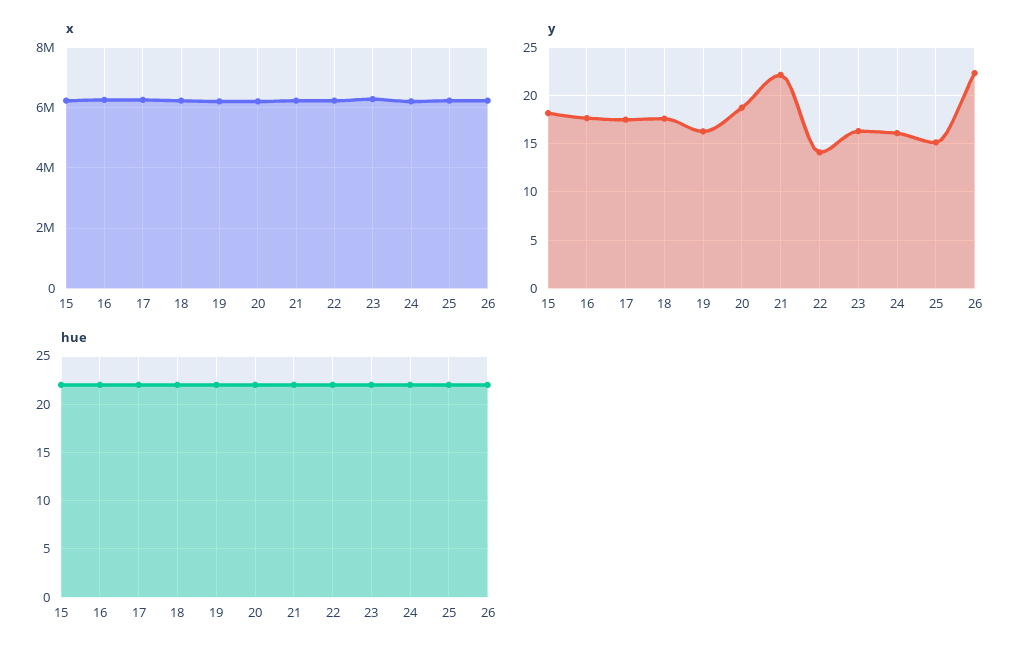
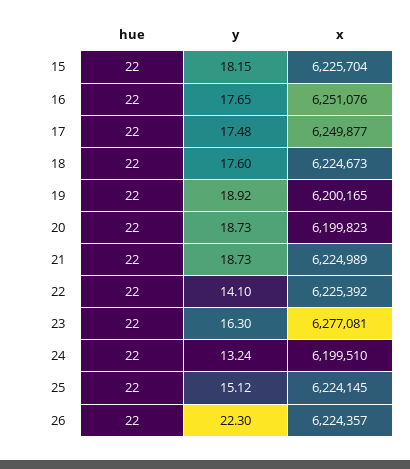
y, 19: 16 -> 18.92
y, 21: 22 -> 18.73
y, 24: 16 -> 13.24

